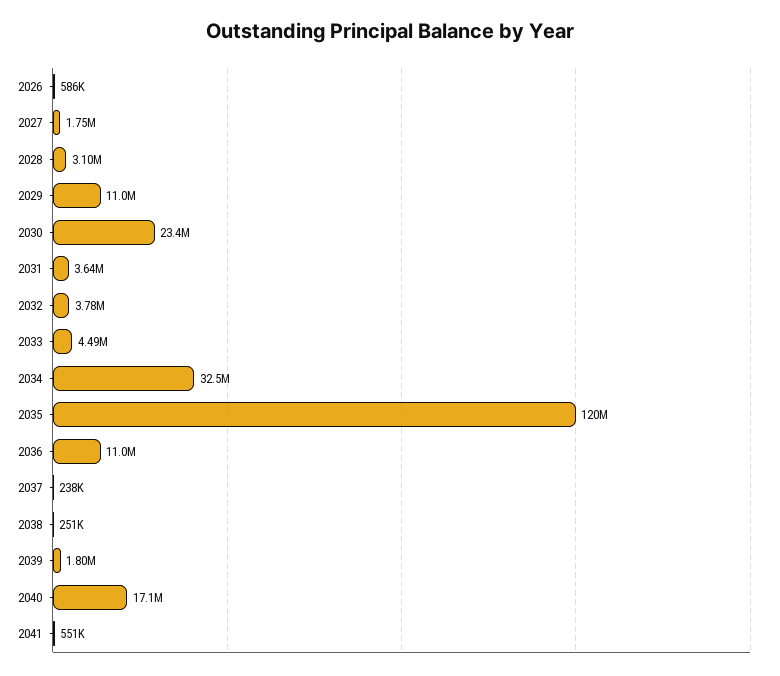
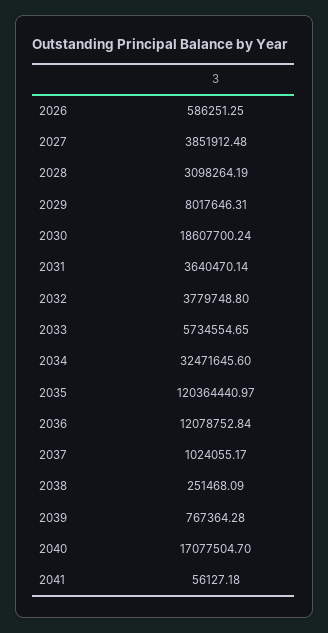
2027: 1750000 -> 3851912.48
2029: 11000000 -> 8017646.31
2030: 23400000 -> 18607700.24
2033: 4490000 -> 5734554.65
2036: 11000000 -> 12078752.84
2037: 238000 -> 1024055.17
2039: 1800000 -> 767364.28
2041: 551000 -> 56127.18

